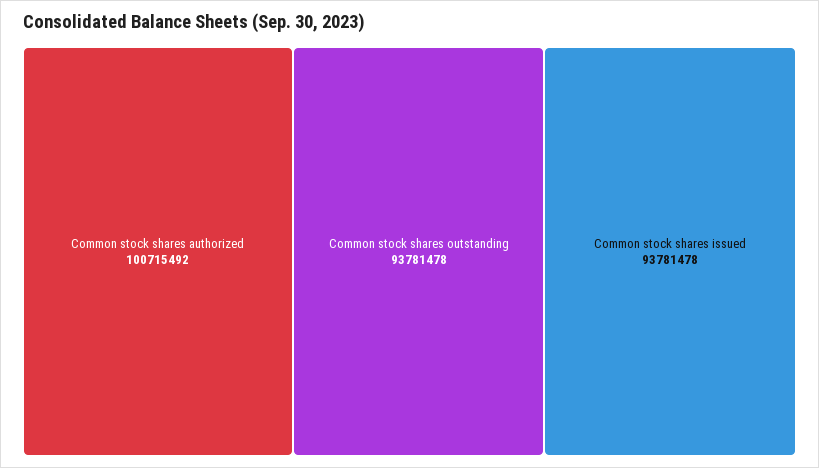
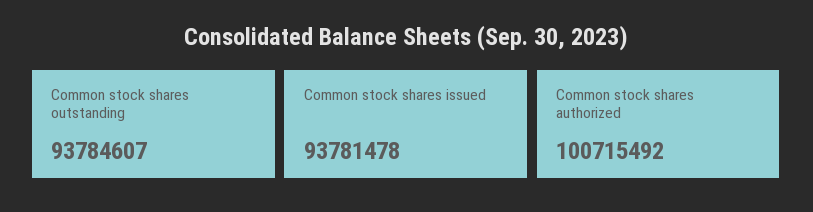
Common stock shares outstanding: 93781478 -> 93784607

